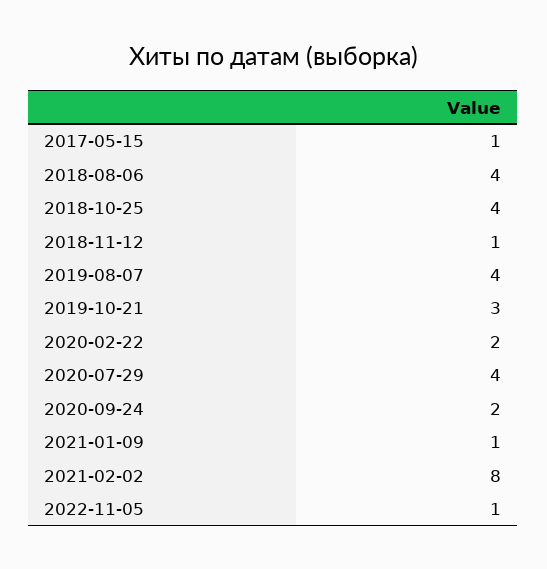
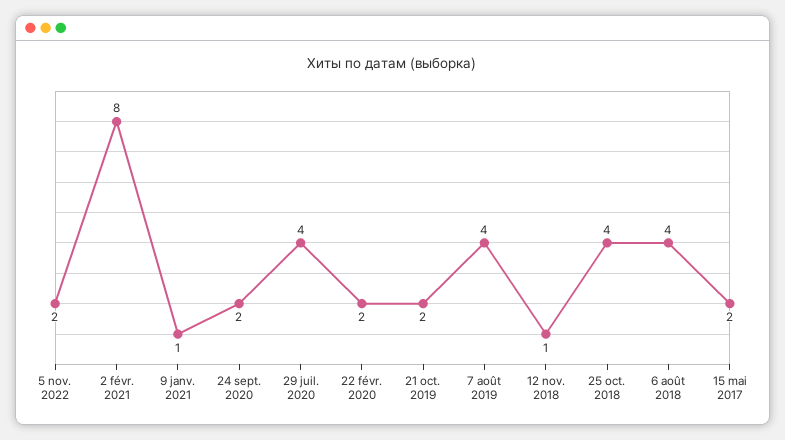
2017-05-15: 1 -> 2
2019-10-21: 3 -> 2
2022-11-05: 1 -> 2

